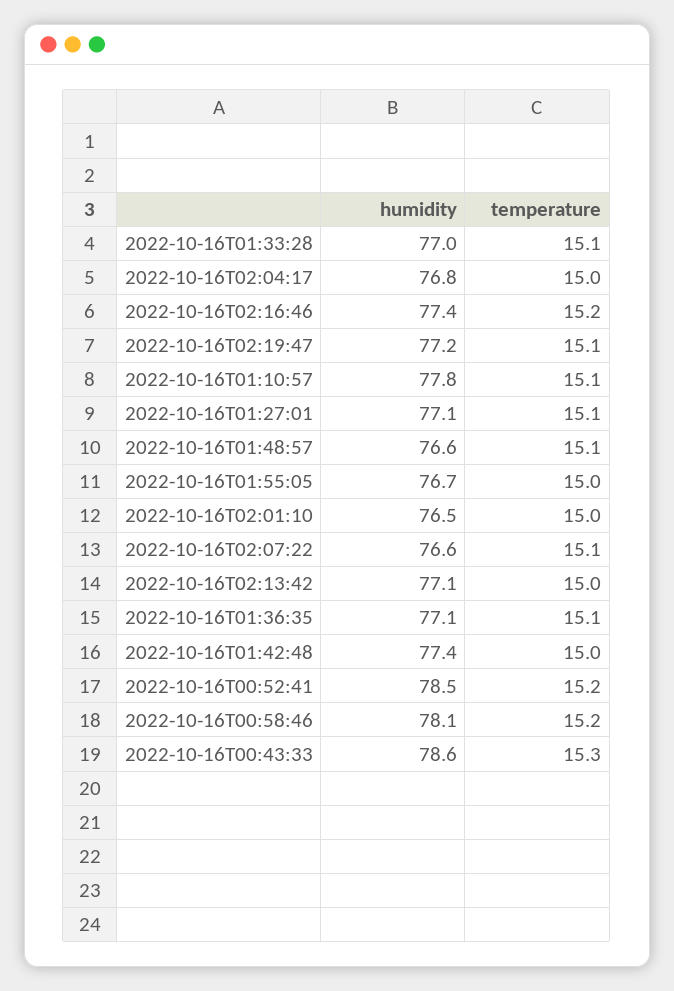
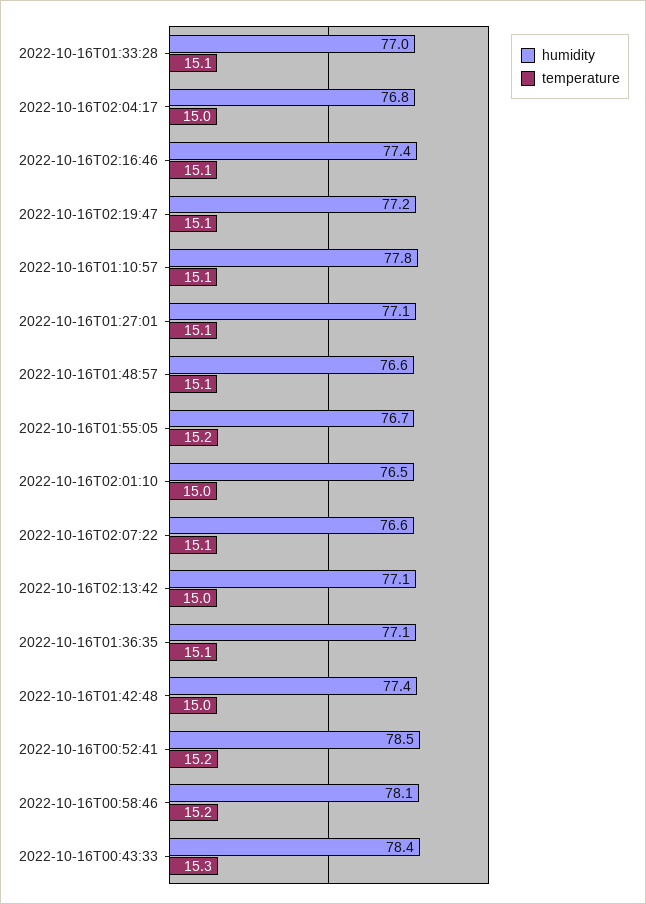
temperature, 2022-10-16T02:16:46: 15.2 -> 15.1
temperature, 2022-10-16T01:55:05: 15 -> 15.2
humidity, 2022-10-16T00:43:33: 78.6 -> 78.4

